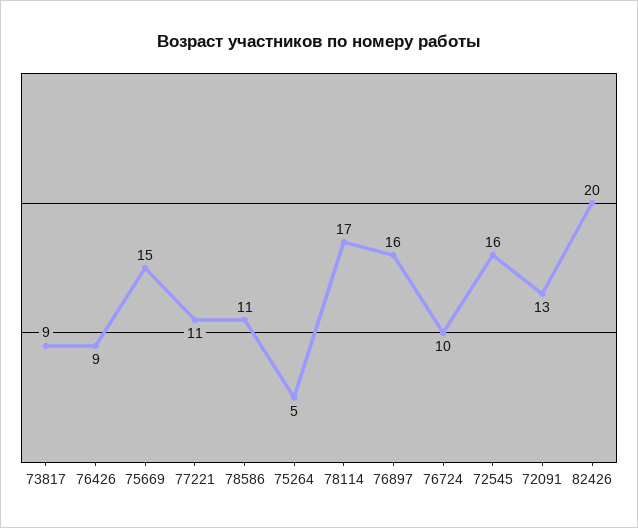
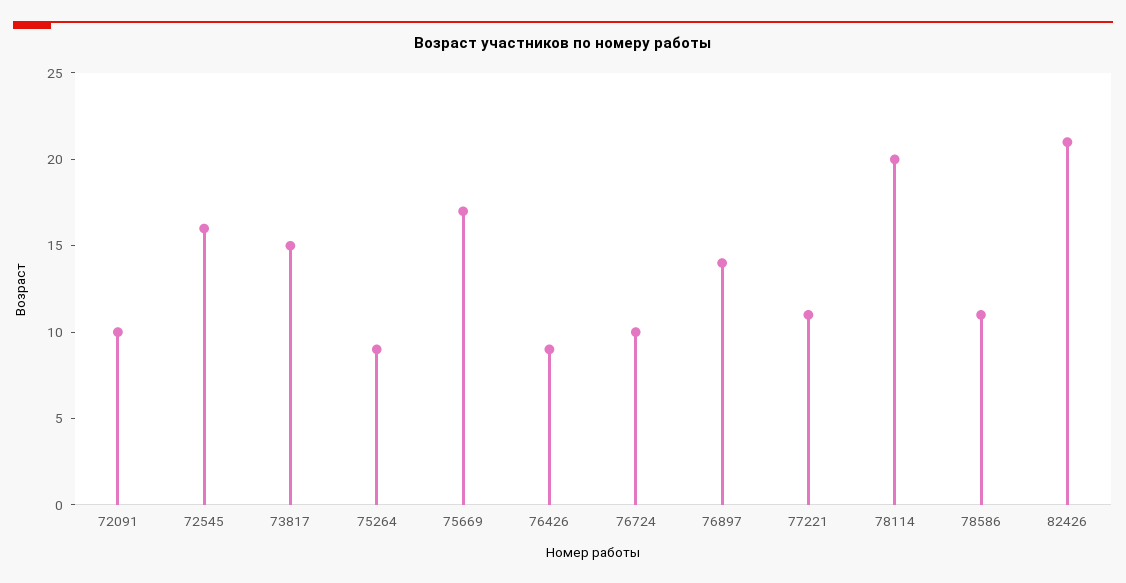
73817: 9 -> 15
75669: 15 -> 17
75264: 5 -> 9
78114: 17 -> 20
76897: 16 -> 14
72091: 13 -> 10
82426: 20 -> 21

